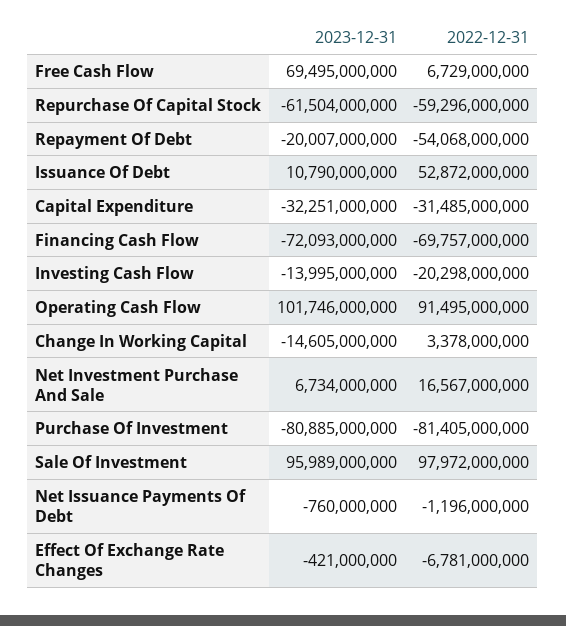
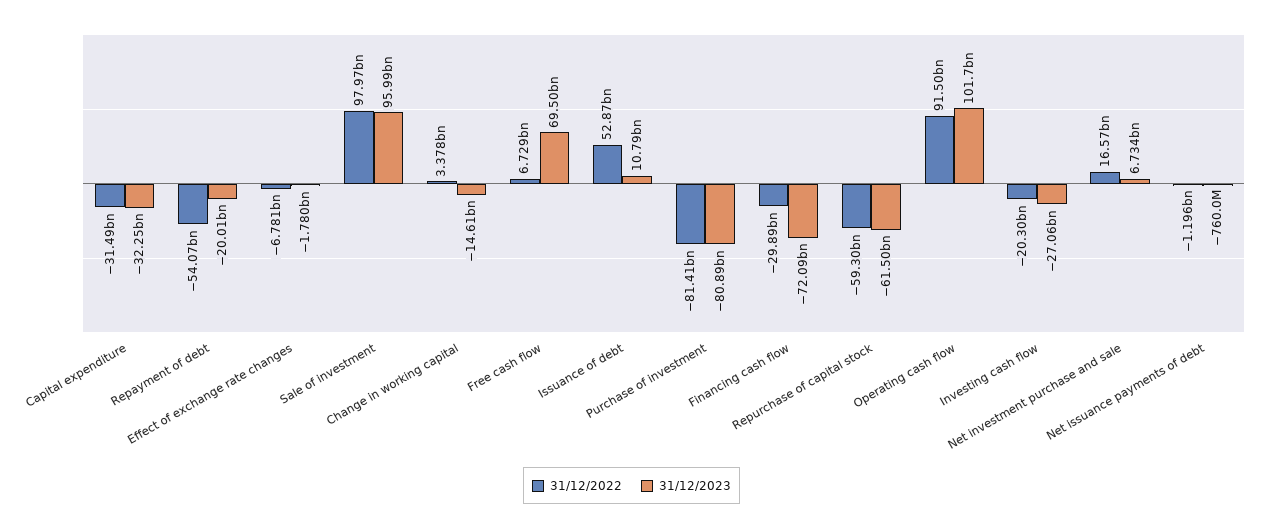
2022-12-31, Financing Cash Flow: -69757000000 -> -29890000000
2023-12-31, Investing Cash Flow: -13995000000 -> -27060000000
2023-12-31, Effect Of Exchange Rate Changes: -421000000 -> -1780000000

